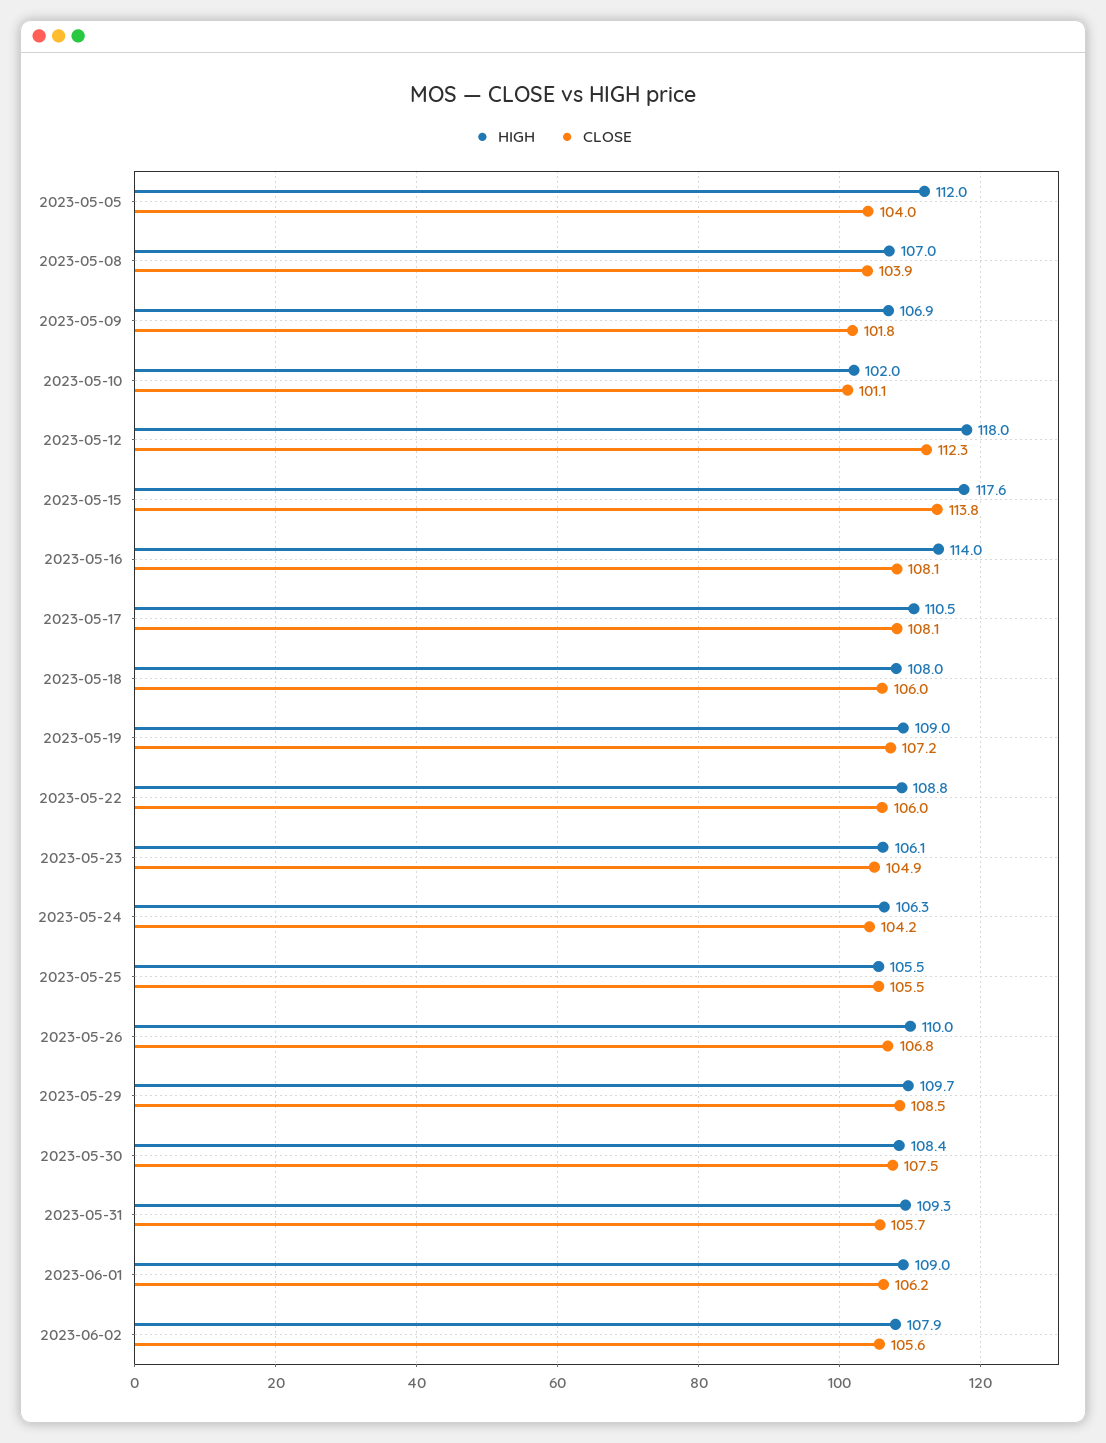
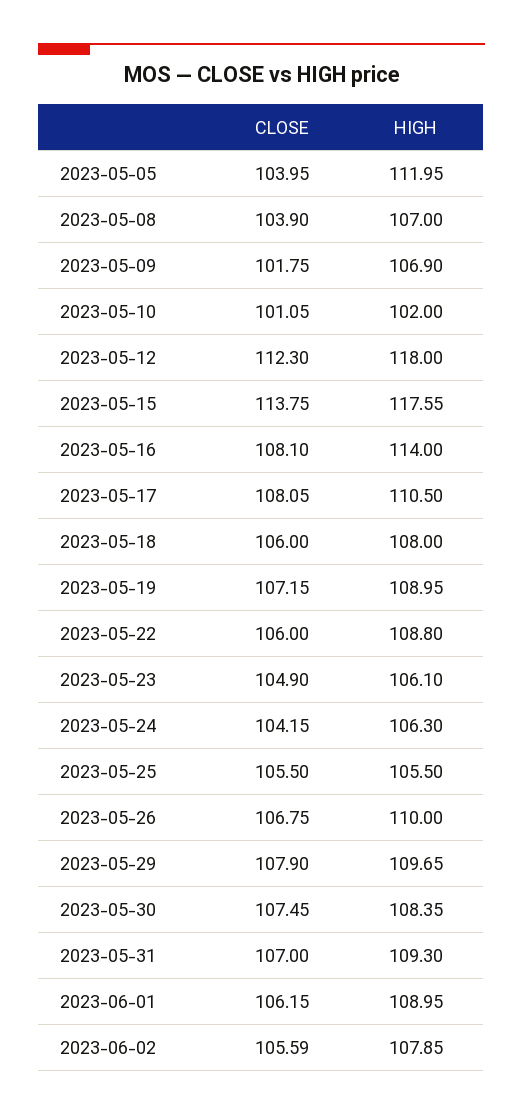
CLOSE, 2023-05-29: 108.5 -> 107.9
CLOSE, 2023-05-31: 105.7 -> 107

